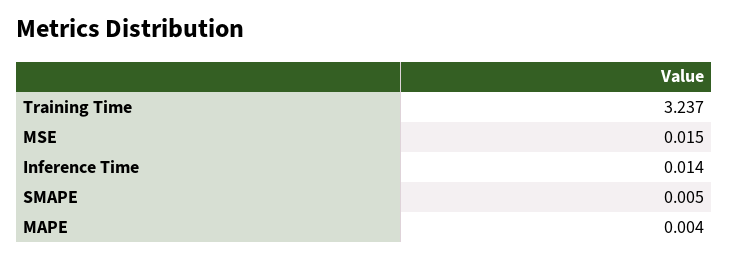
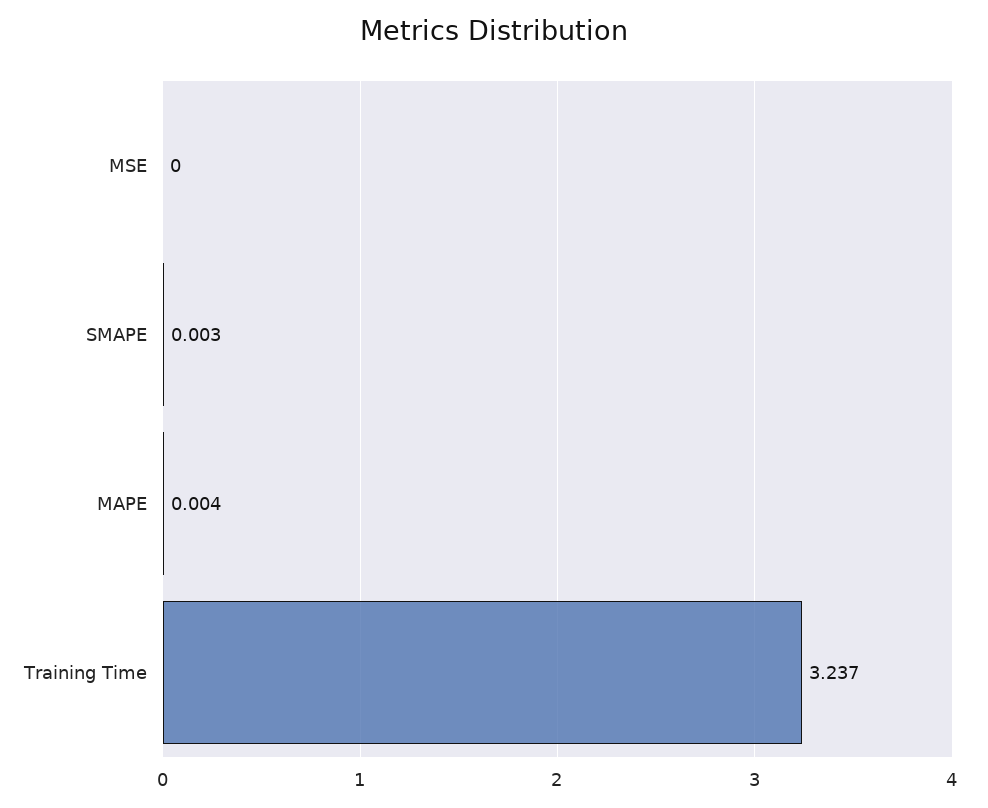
MSE: 0.015 -> 0
Inference Time: 0.014 -> none
SMAPE: 0.005 -> 0.003

